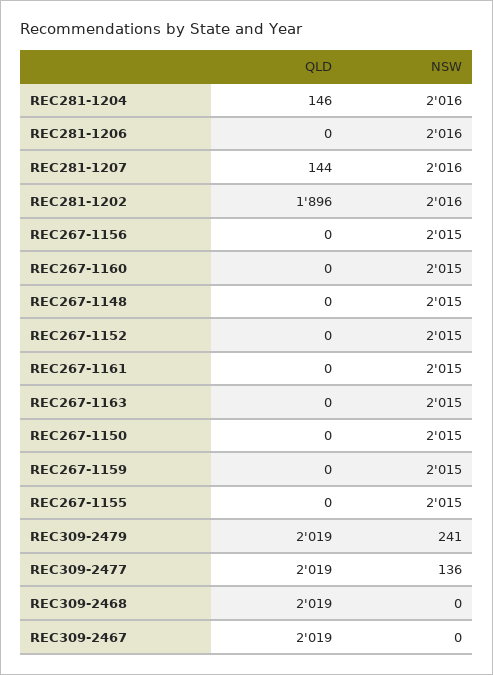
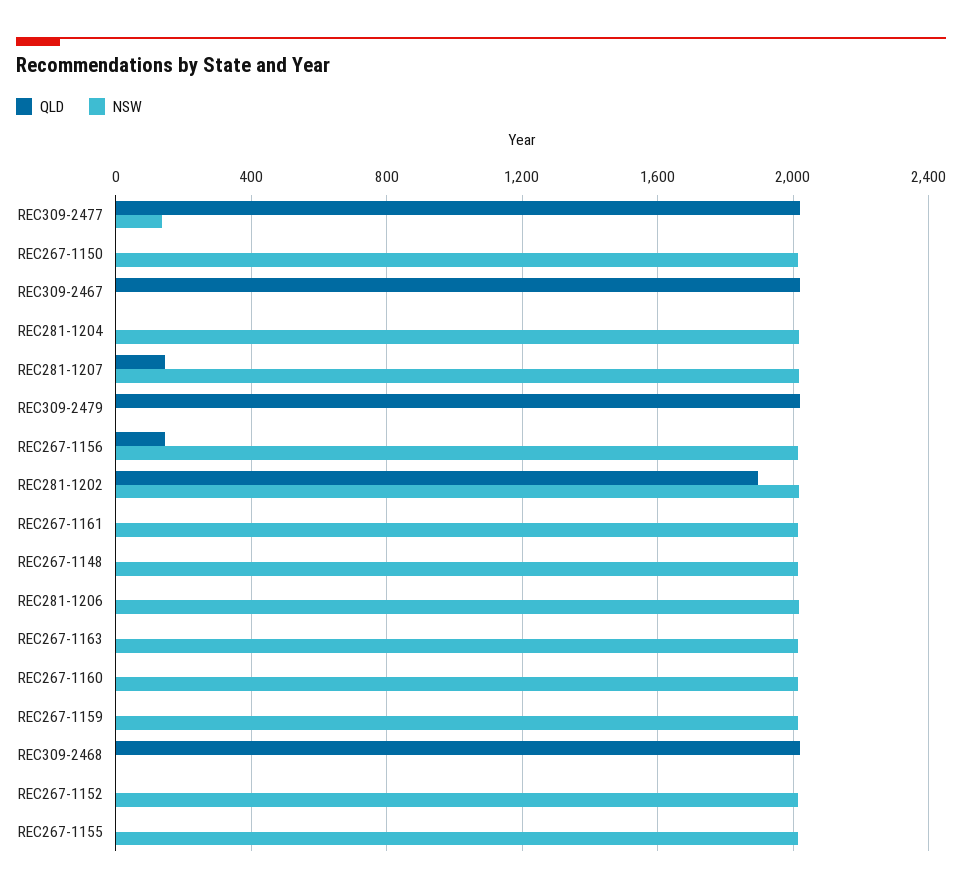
QLD, REC281-1204: 146 -> 0
QLD, REC267-1156: 0 -> 150
NSW, REC309-2479: 241 -> 0

